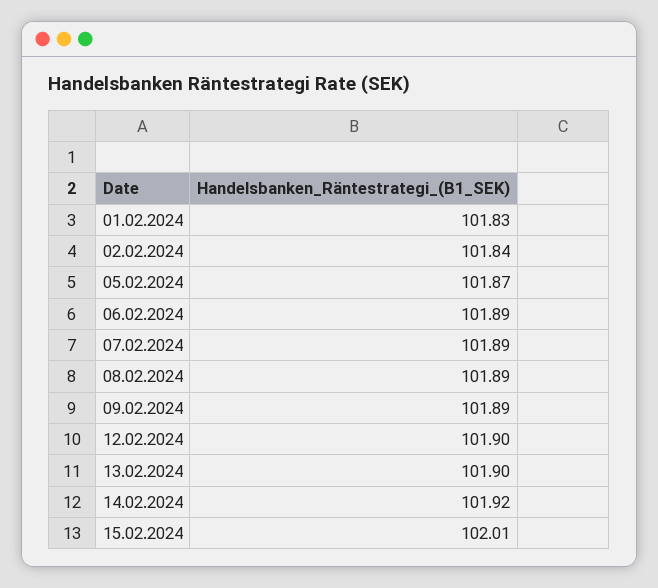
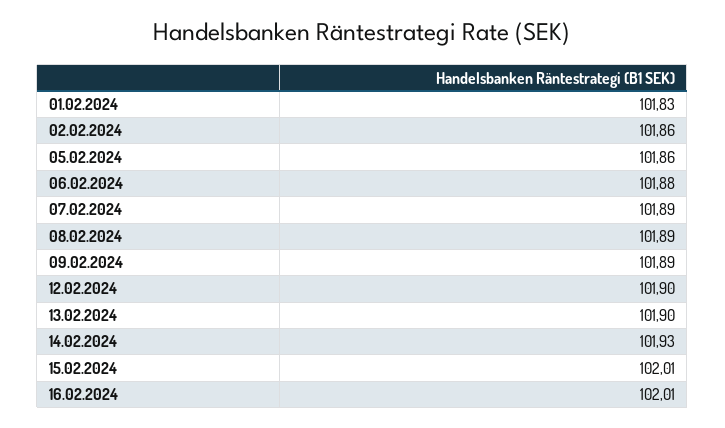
02.02.2024: 101.84 -> 101.86
05.02.2024: 101.87 -> 101.86
06.02.2024: 101.89 -> 101.88
14.02.2024: 101.92 -> 101.93
16.02.2024: none -> 102.01

